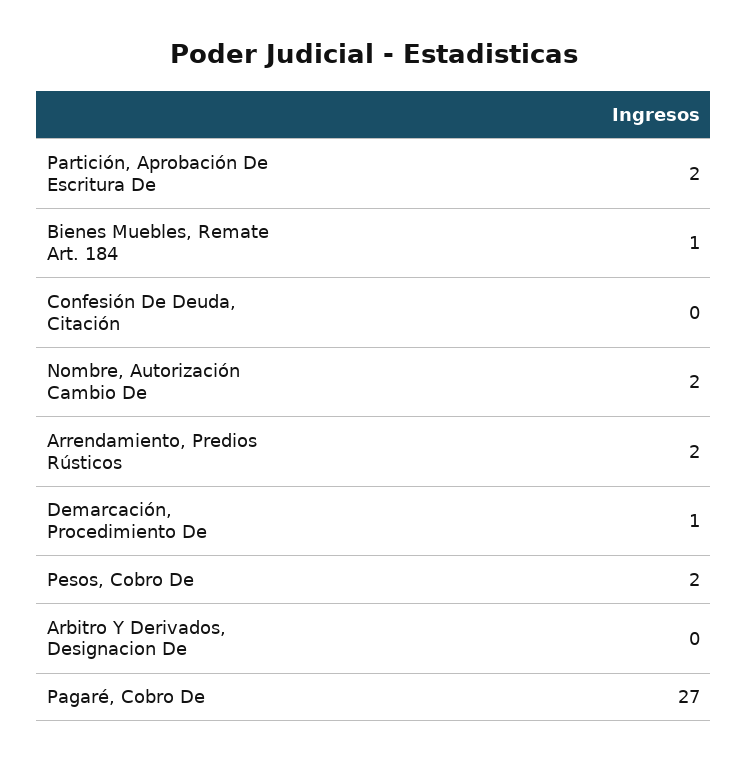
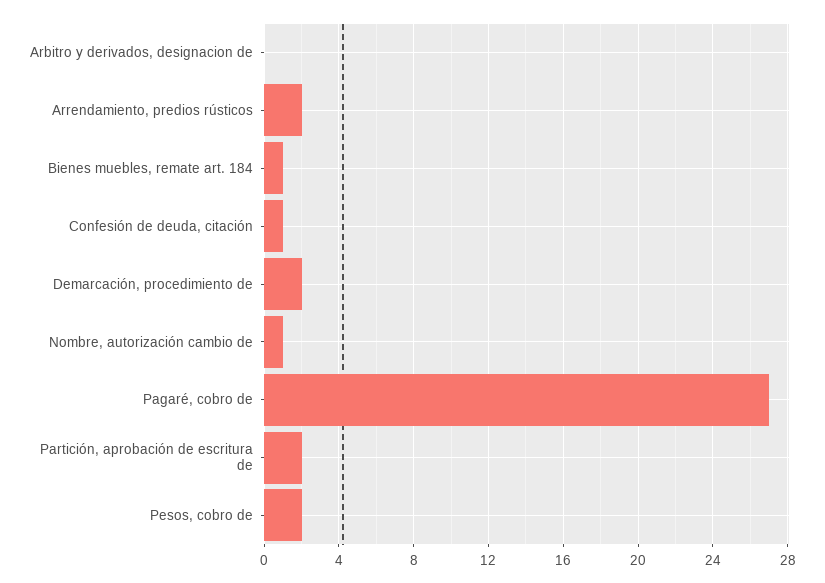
Confesión De Deuda, Citación: 0 -> 1
Nombre, Autorización Cambio De: 2 -> 1
Demarcación, Procedimiento De: 1 -> 2

